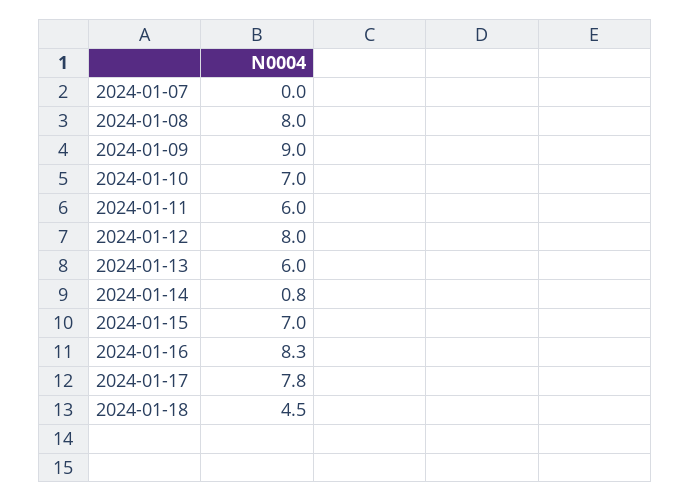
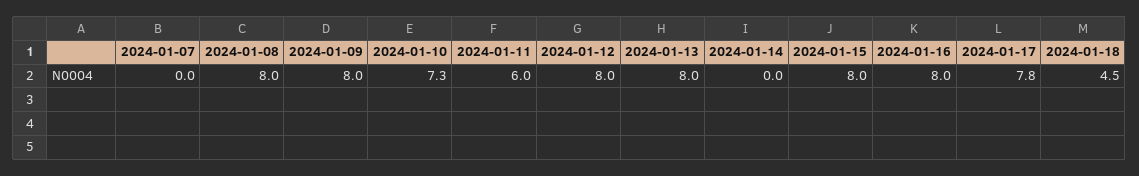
2024-01-09: 9 -> 8
2024-01-10: 7 -> 7.3
2024-01-13: 6 -> 8
2024-01-14: 0.8 -> 0
2024-01-15: 7 -> 8
2024-01-16: 8.3 -> 8

